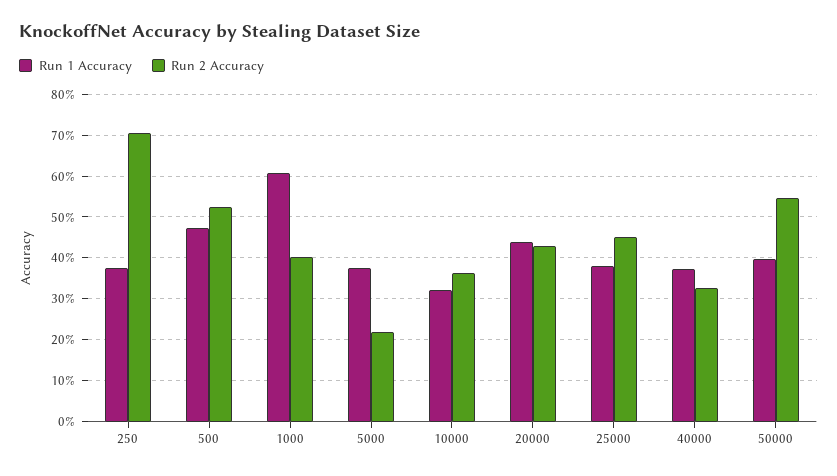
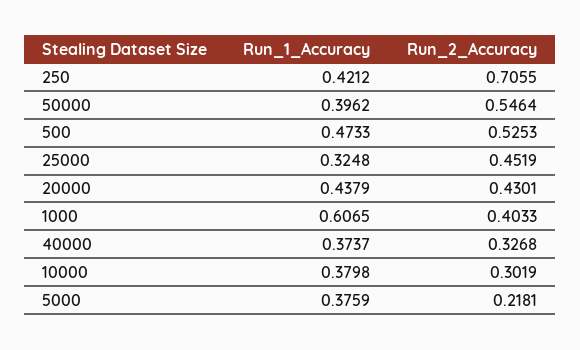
Run 1 Accuracy, 250: 0.38 -> 0.4212
Run 1 Accuracy, 10000: 0.32 -> 0.3798
Run 2 Accuracy, 10000: 0.36 -> 0.3019
Run 1 Accuracy, 25000: 0.38 -> 0.3248

